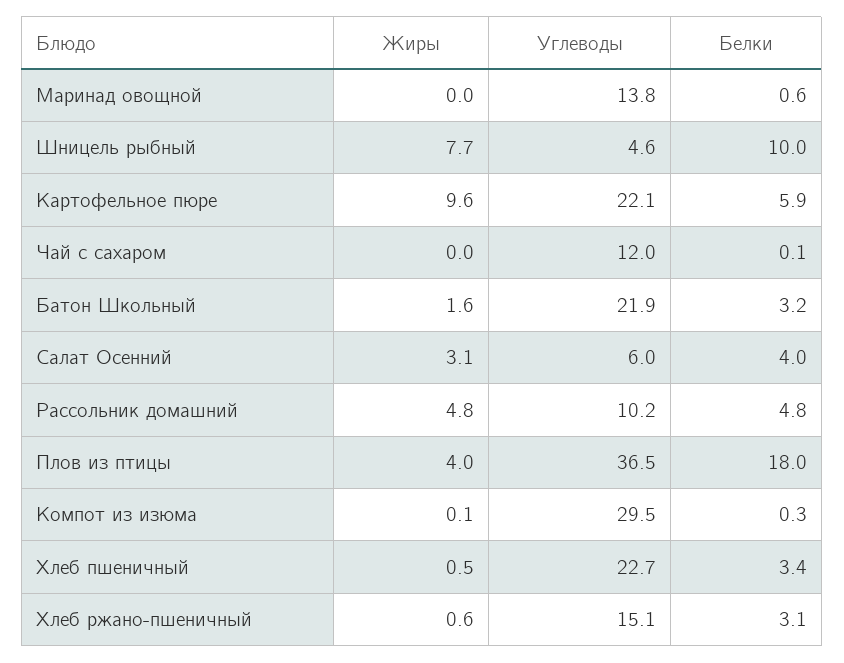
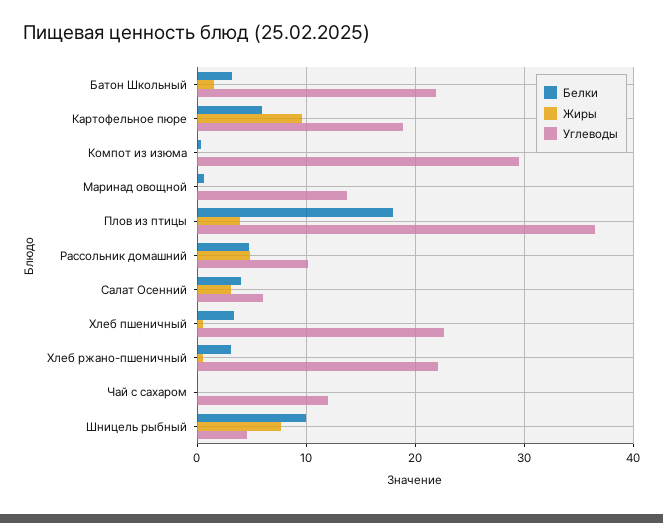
Углеводы, Картофельное пюре: 22.1 -> 19
Углеводы, Хлеб ржано-пшеничный: 15.1 -> 22

